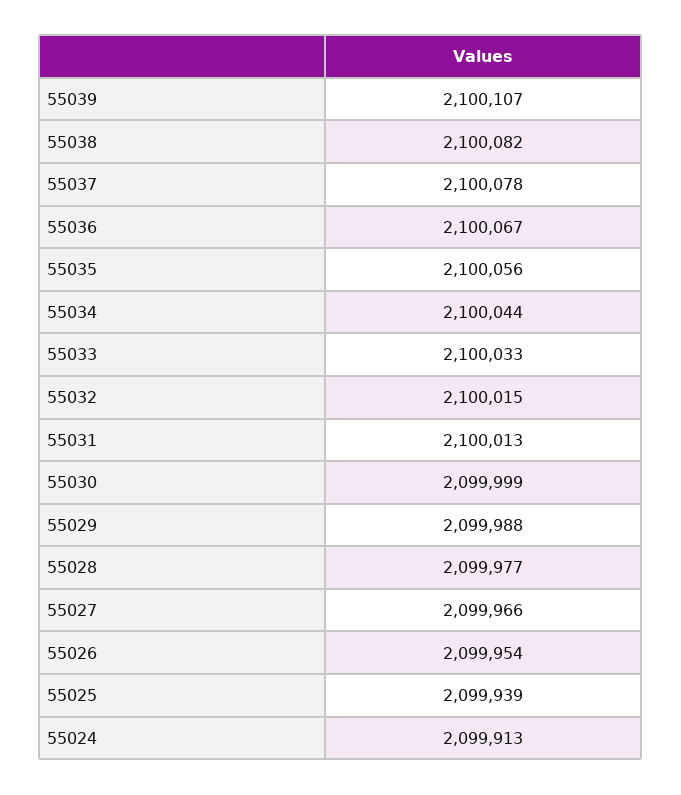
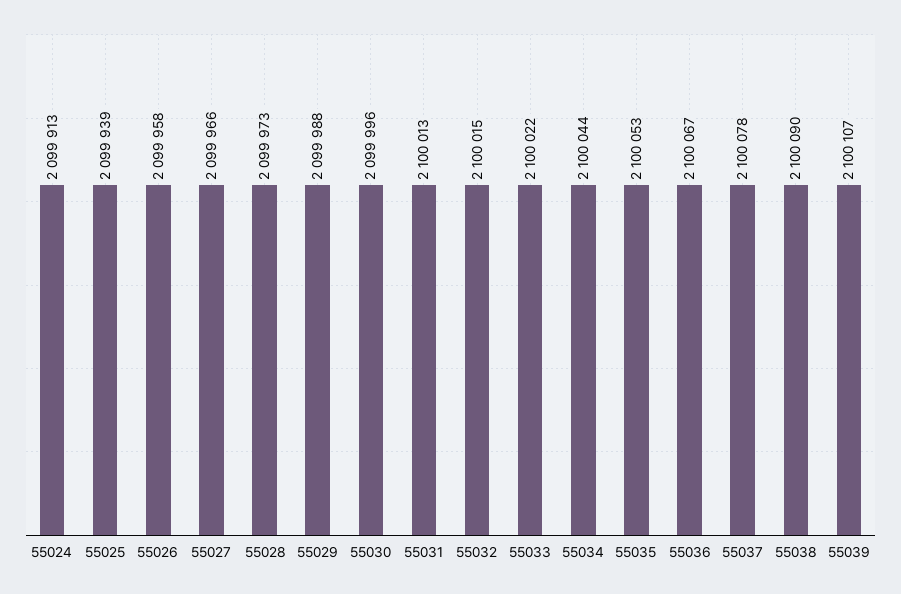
55038: 2100082 -> 2100090
55035: 2100056 -> 2100053
55033: 2100033 -> 2100022
55030: 2099999 -> 2099996
55028: 2099977 -> 2099973
55026: 2099954 -> 2099958

